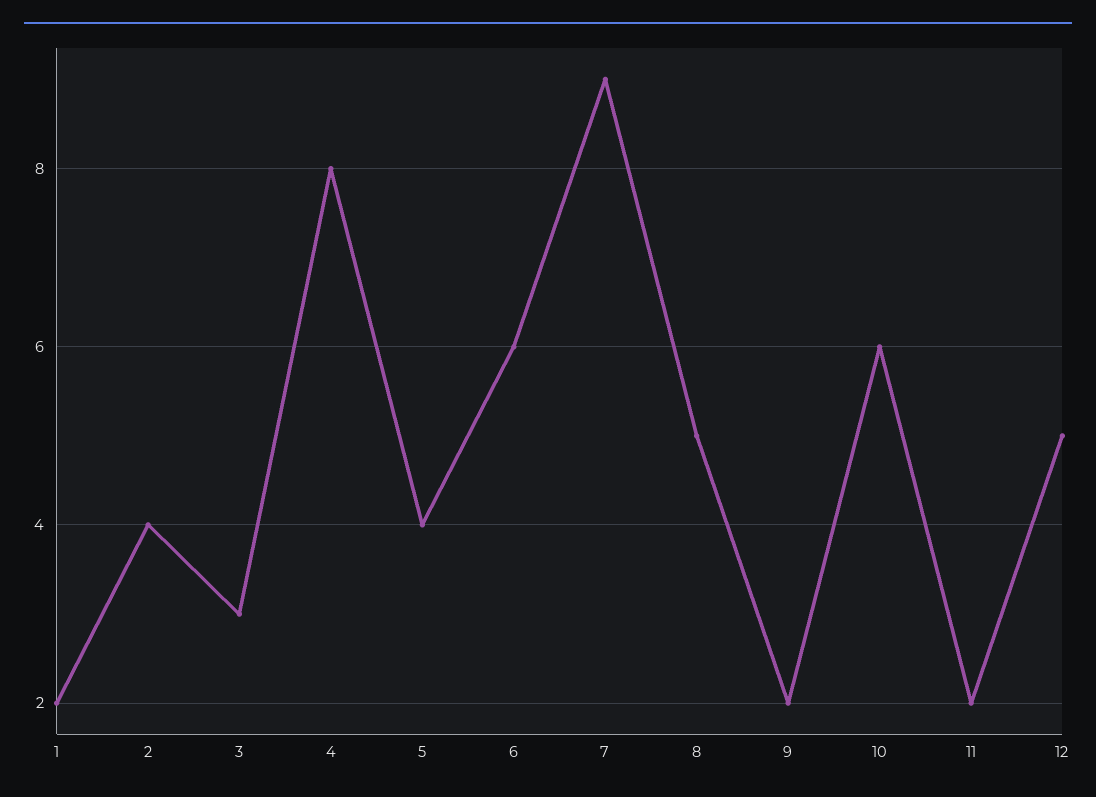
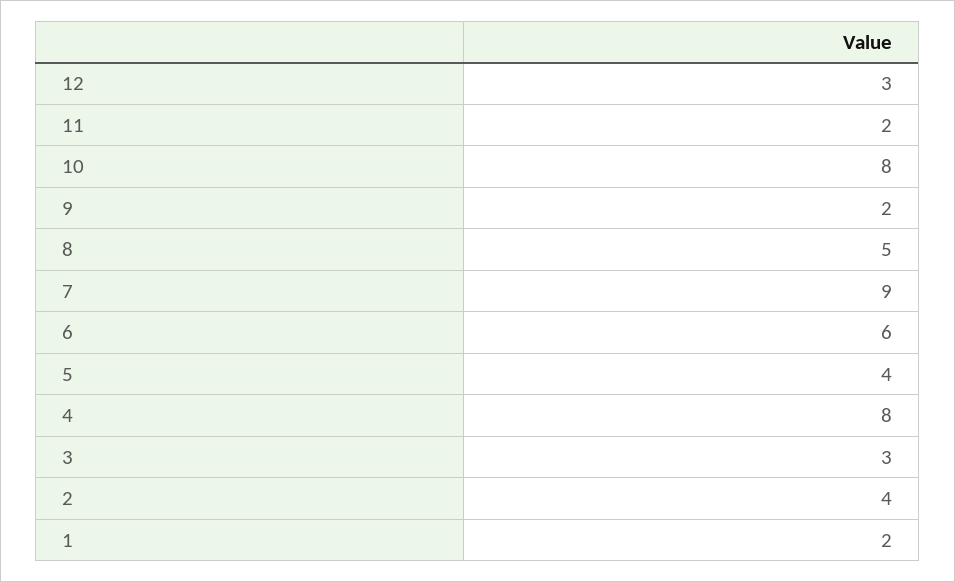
10: 6 -> 8
12: 5 -> 3

